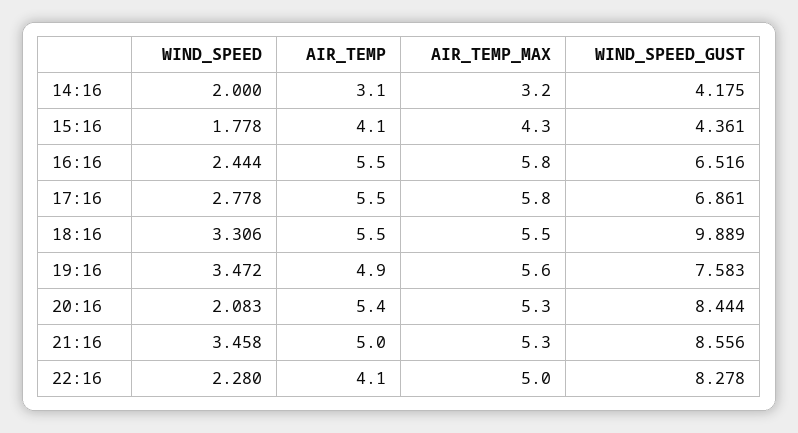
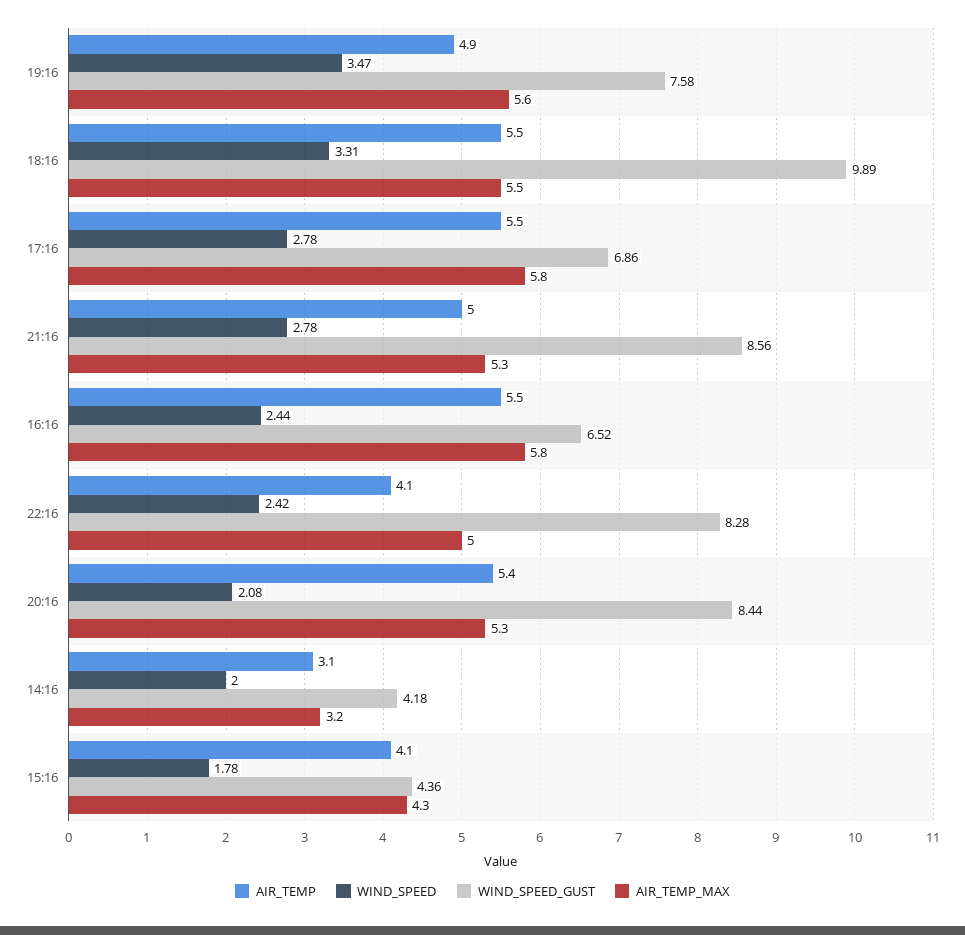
WIND_SPEED, 21:16: 3.458 -> 2.78
WIND_SPEED, 22:16: 2.28 -> 2.42

